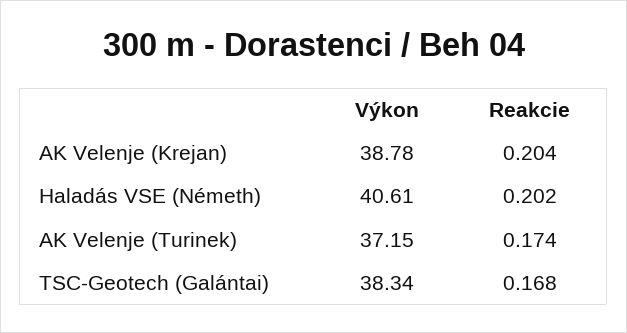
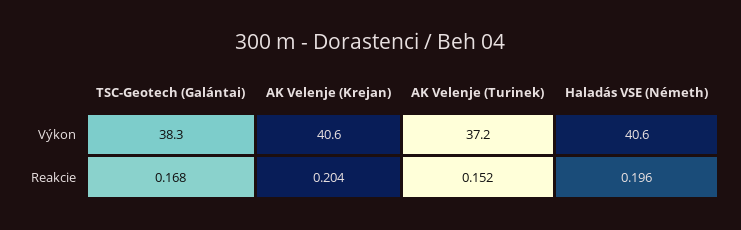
Výkon, AK Velenje (Krejan): 38.78 -> 40.6
Reakcie, Haladás VSE (Németh): 0.202 -> 0.196
Reakcie, AK Velenje (Turinek): 0.174 -> 0.152

